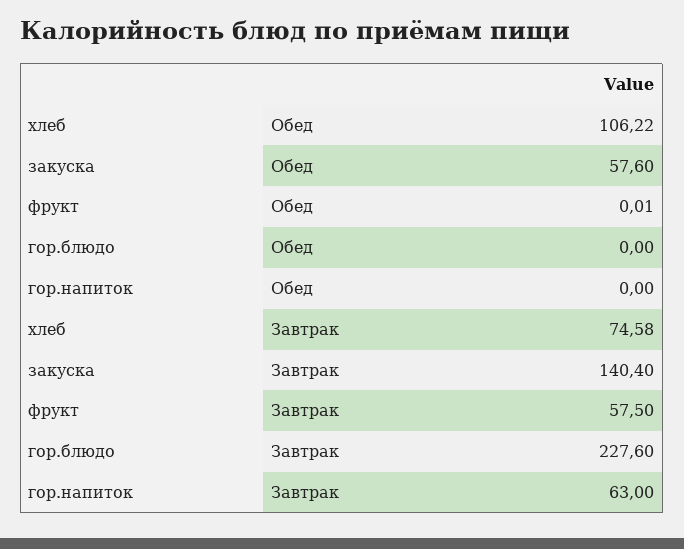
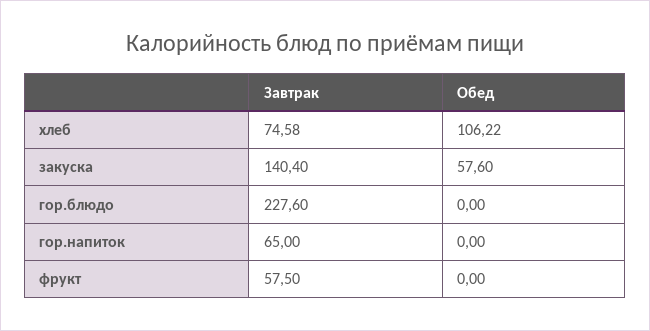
фрукт, Обед: 0.01 -> 0
гор.напиток, Завтрак: 63 -> 65

